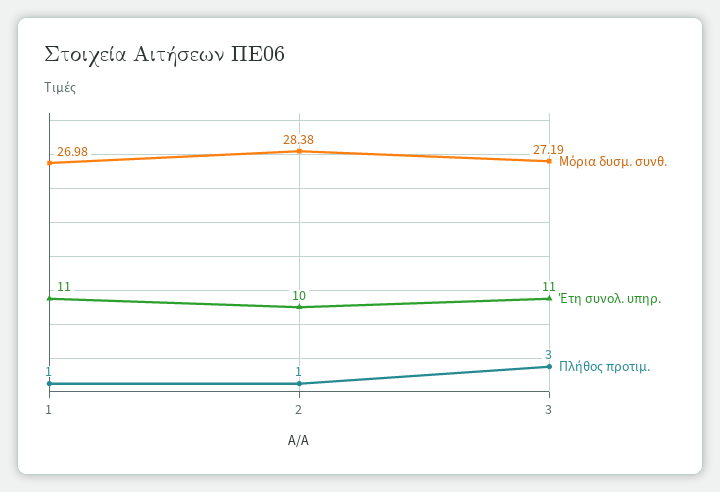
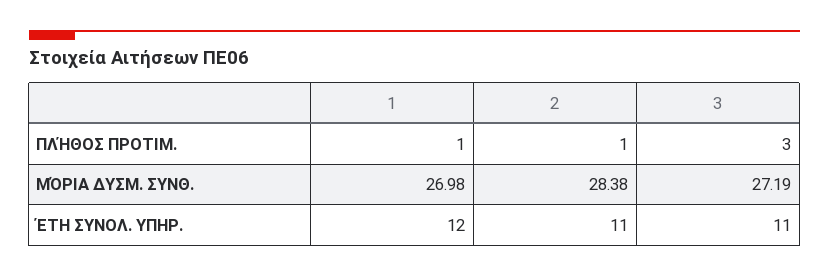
Έτη συνολ. υπηρ., 1: 11 -> 12
Έτη συνολ. υπηρ., 2: 10 -> 11

